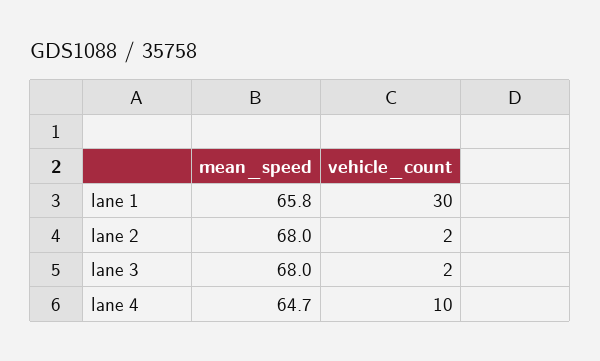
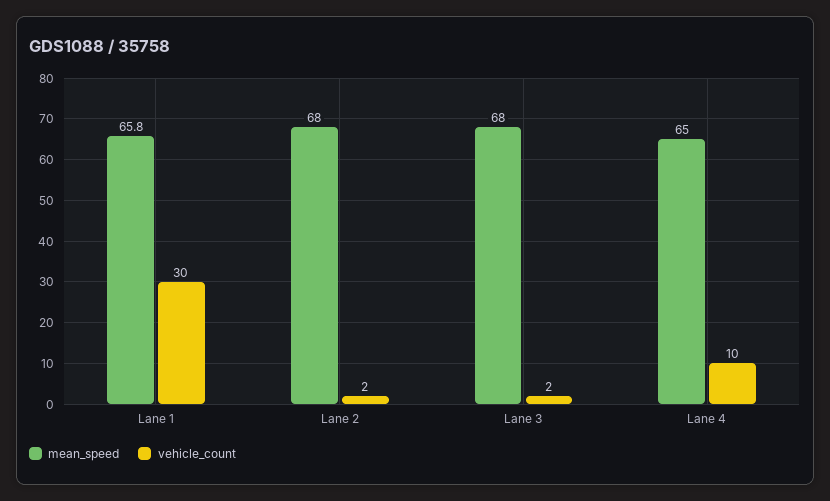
mean_speed, lane 4: 64.7 -> 65

